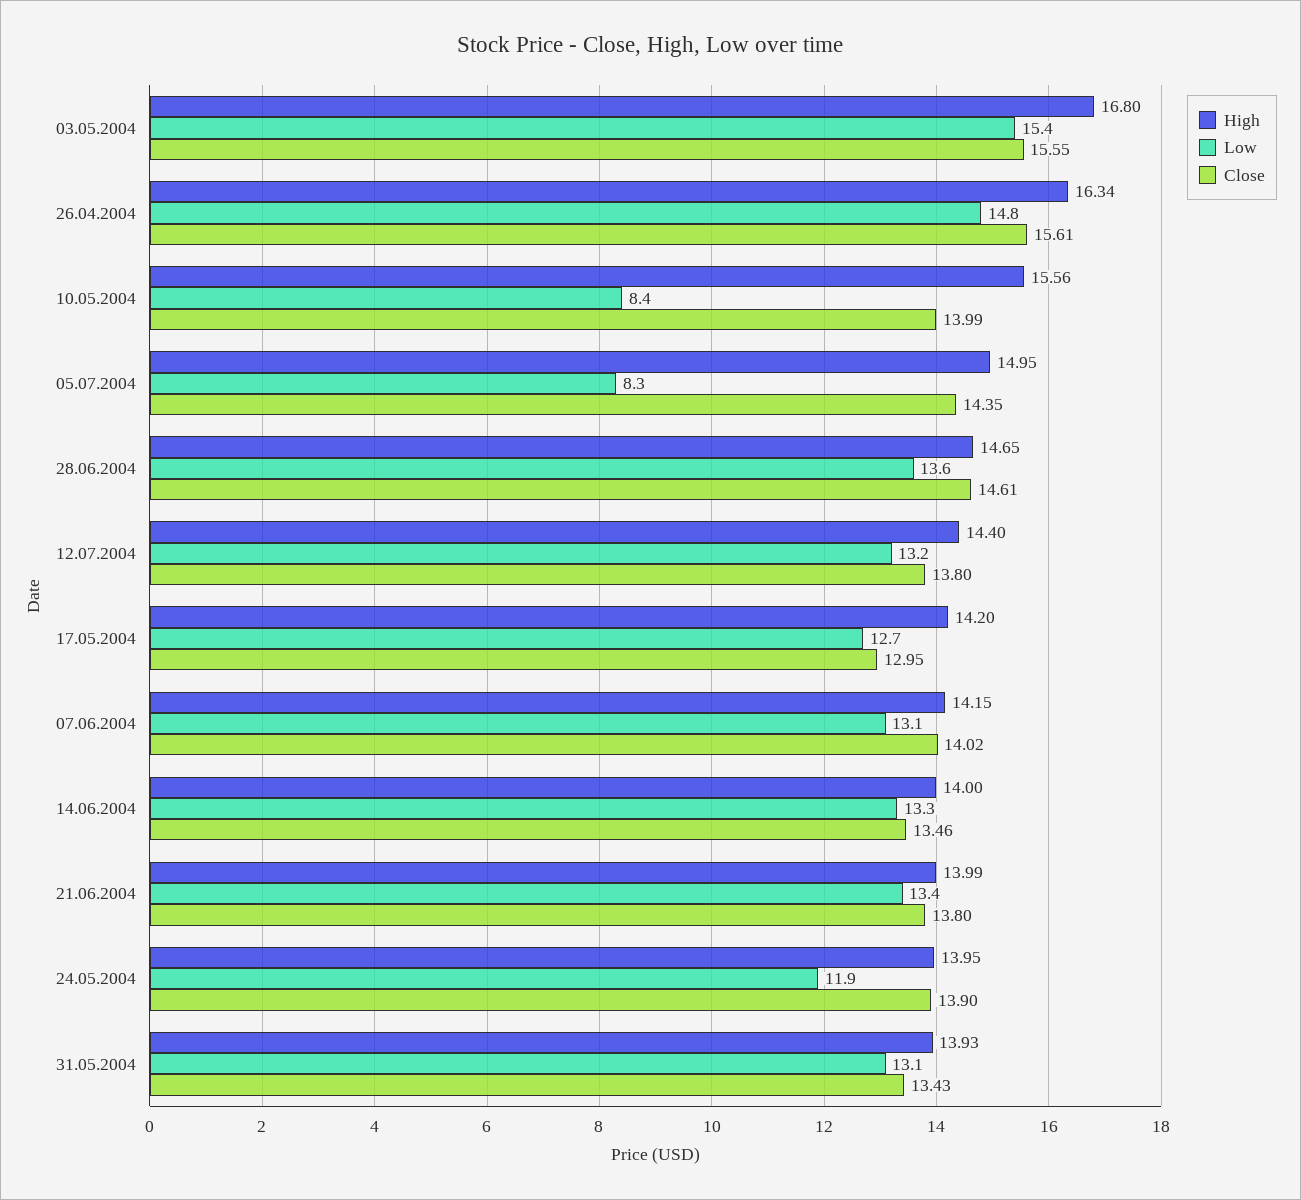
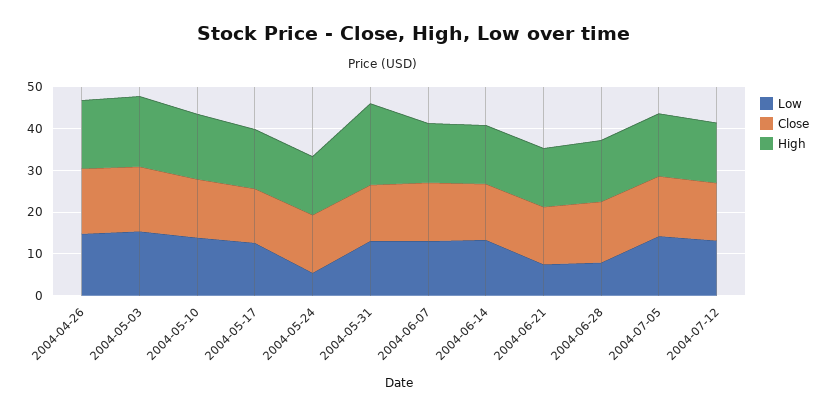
Low, 10.05.2004: 8.4 -> 14
Low, 05.07.2004: 8.3 -> 14
Low, 28.06.2004: 13.6 -> 8
Low, 21.06.2004: 13.4 -> 8
Low, 24.05.2004: 11.9 -> 6
High, 31.05.2004: 13.93 -> 20

